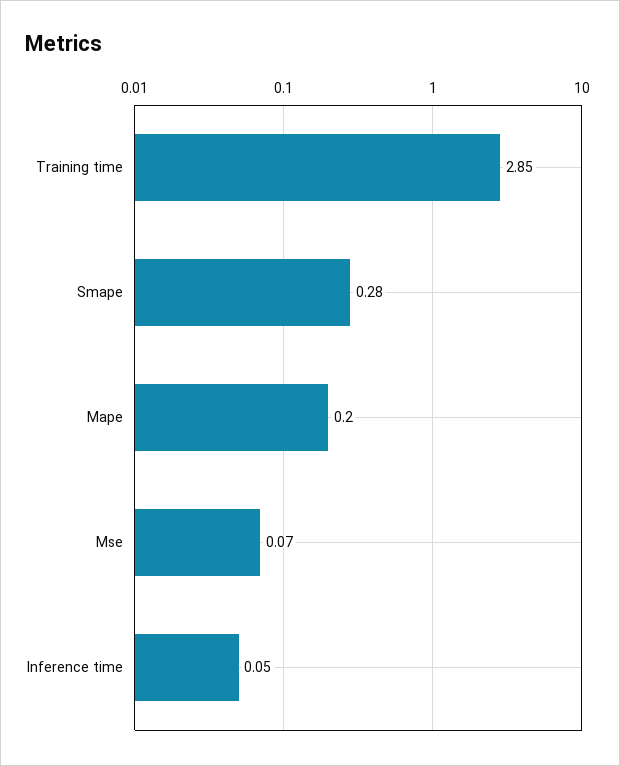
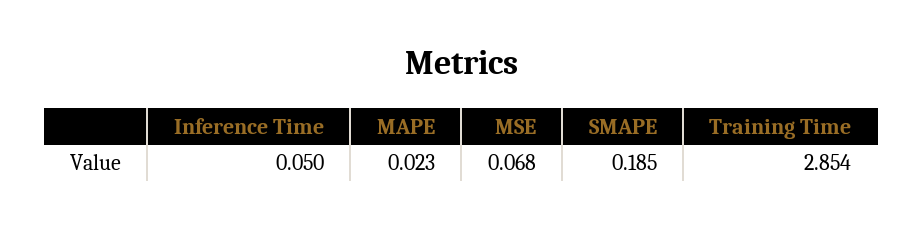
Smape: 0.28 -> 0.185
Mape: 0.2 -> 0.023

